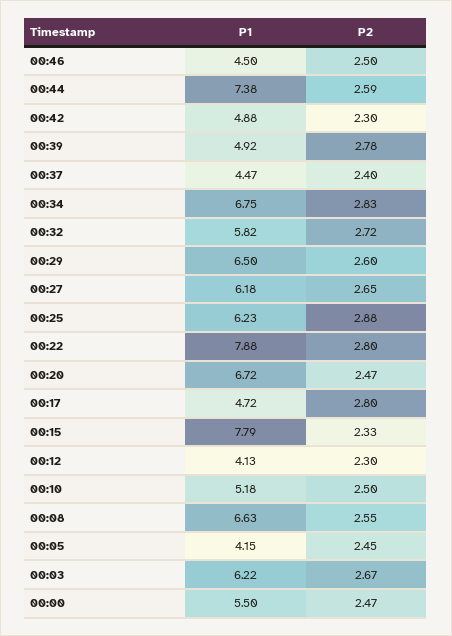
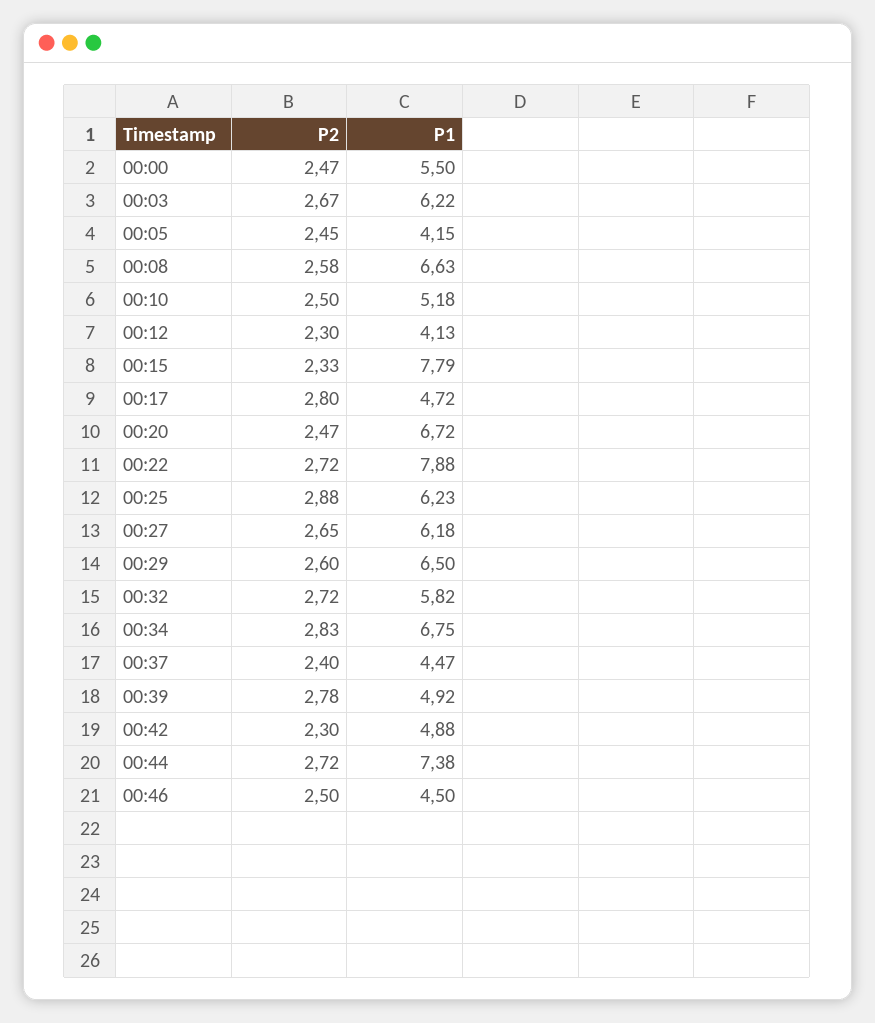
P2, 00:44: 2.59 -> 2.72
P2, 00:22: 2.8 -> 2.72
P2, 00:08: 2.55 -> 2.58

